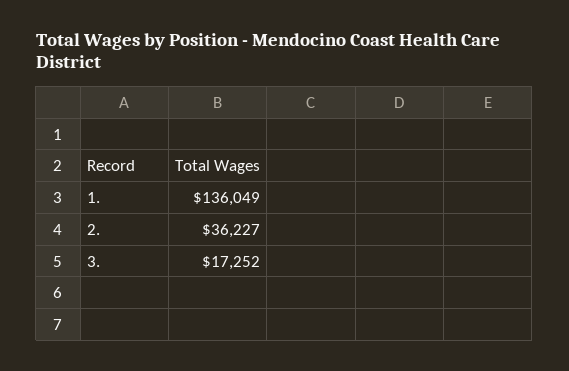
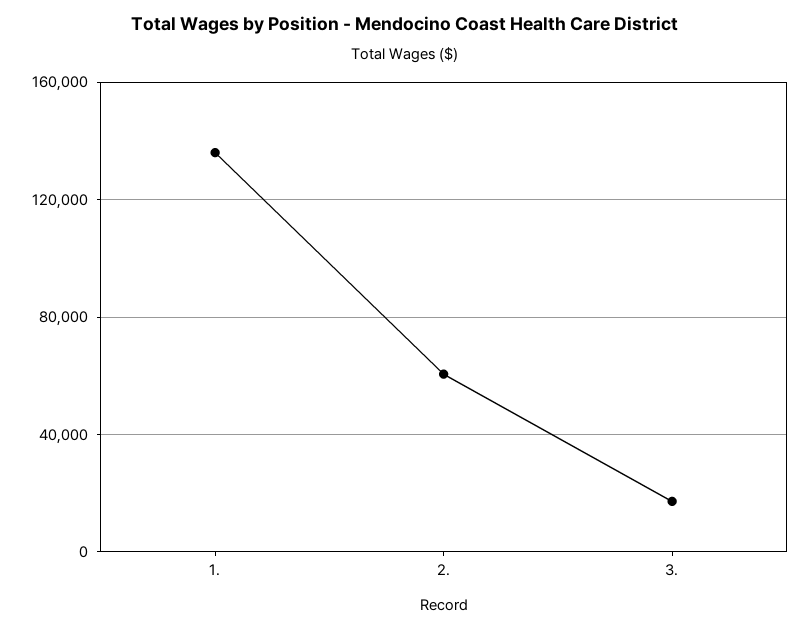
2.: 36227 -> 60000

